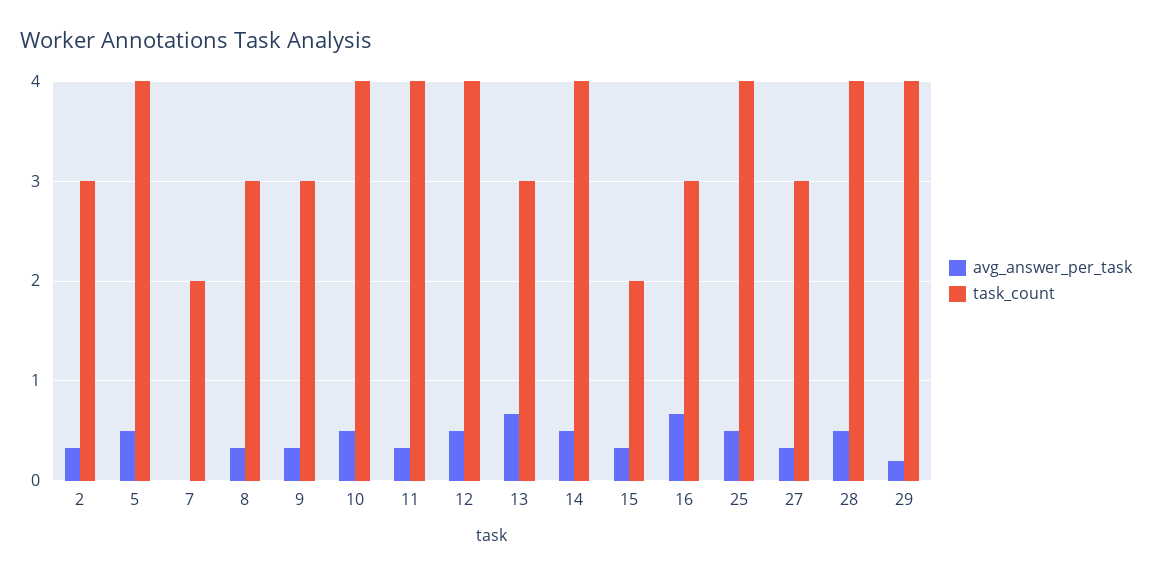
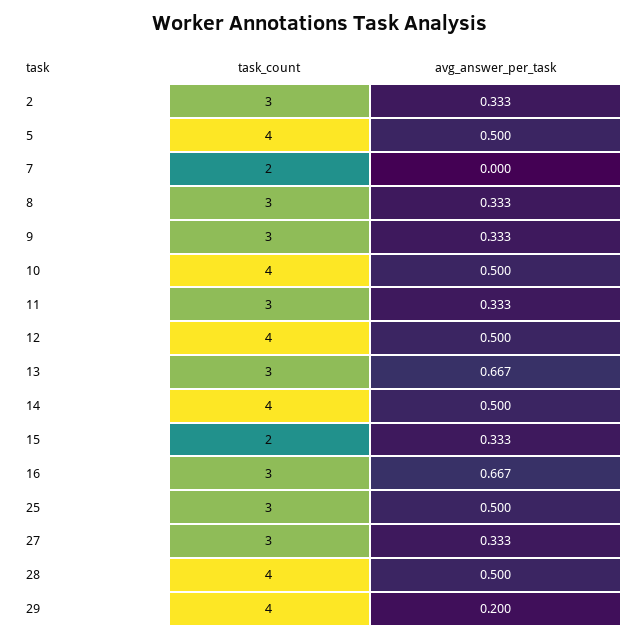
task_count, 11: 4 -> 3
task_count, 25: 4 -> 3

